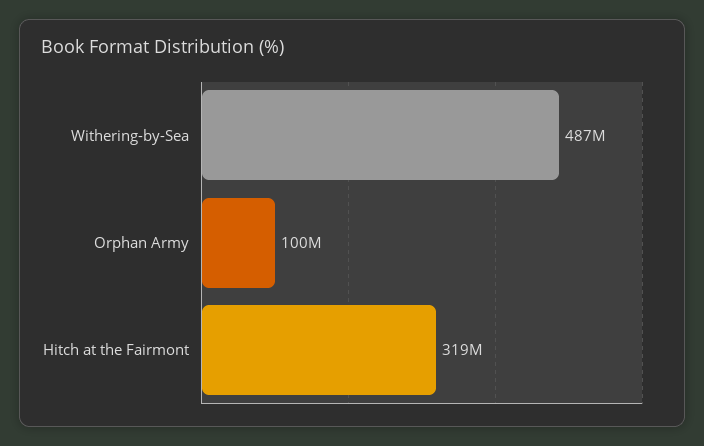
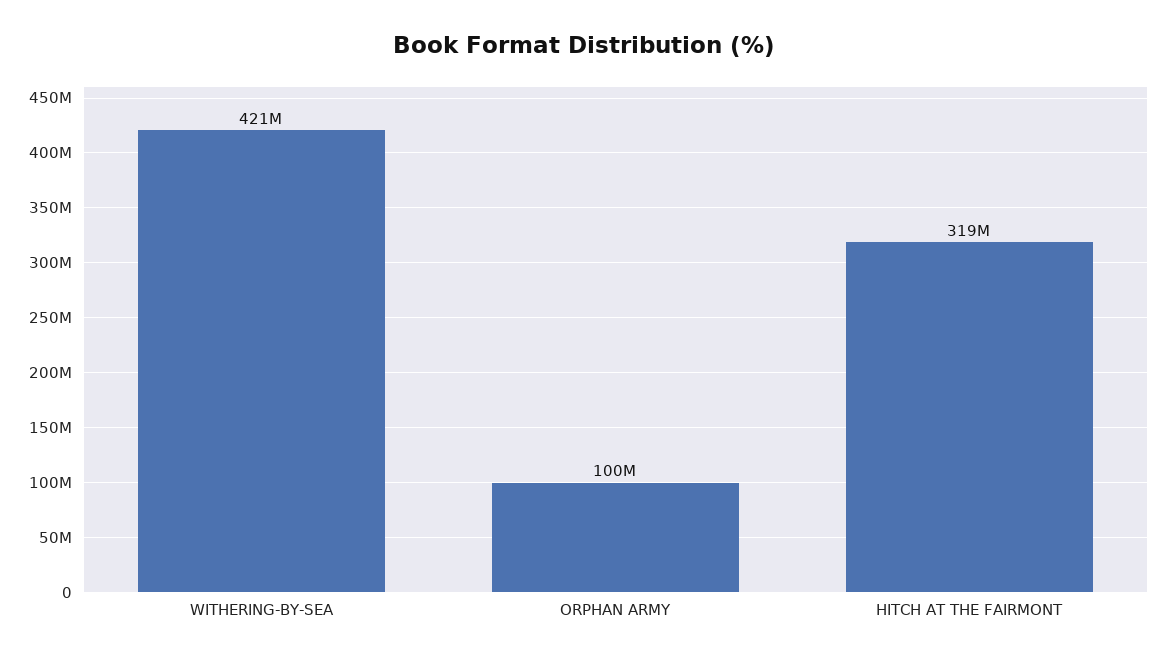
Withering-by-Sea: 487000000 -> 421000000

